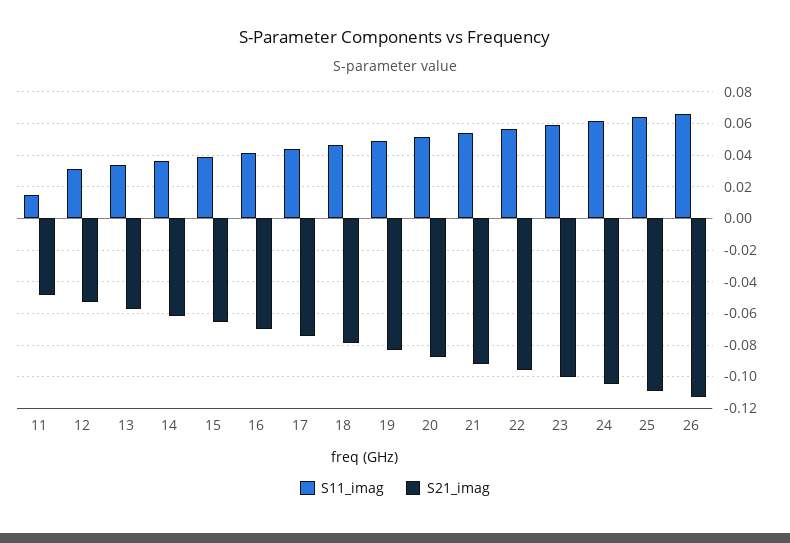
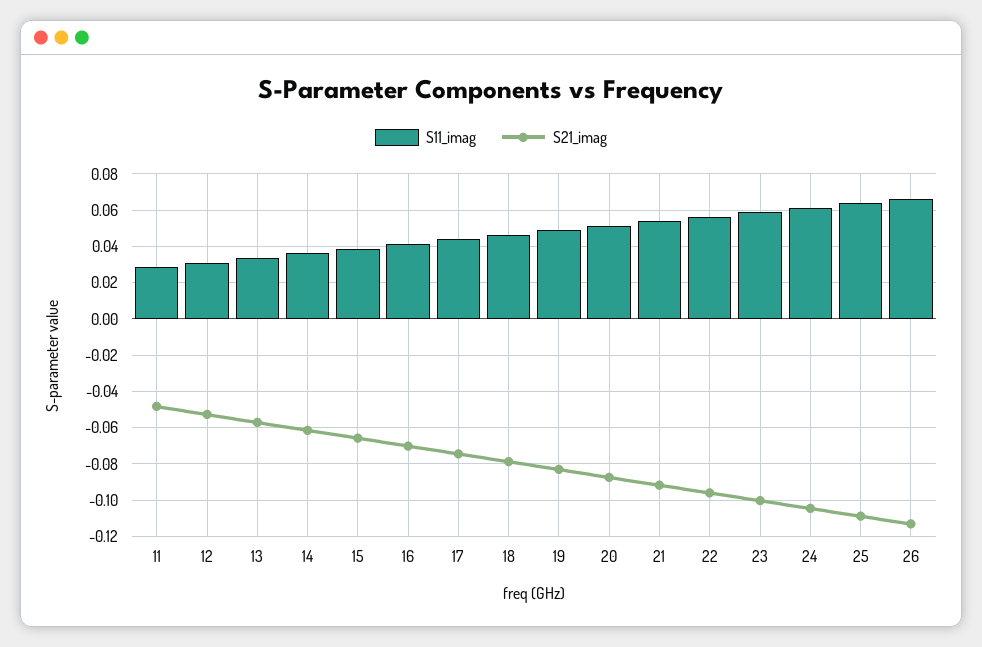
S11_imag, 11: 0.015 -> 0.03

